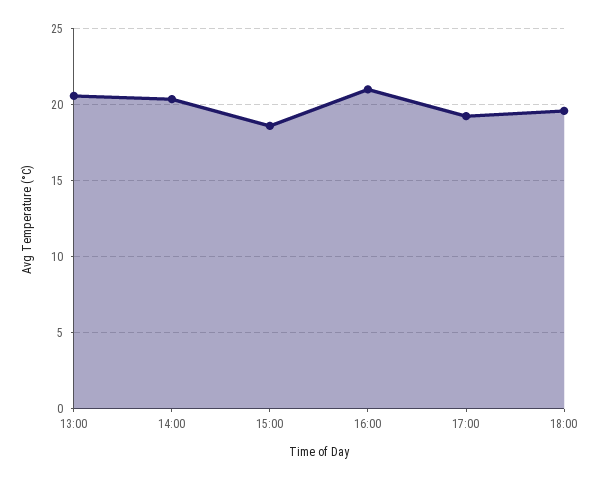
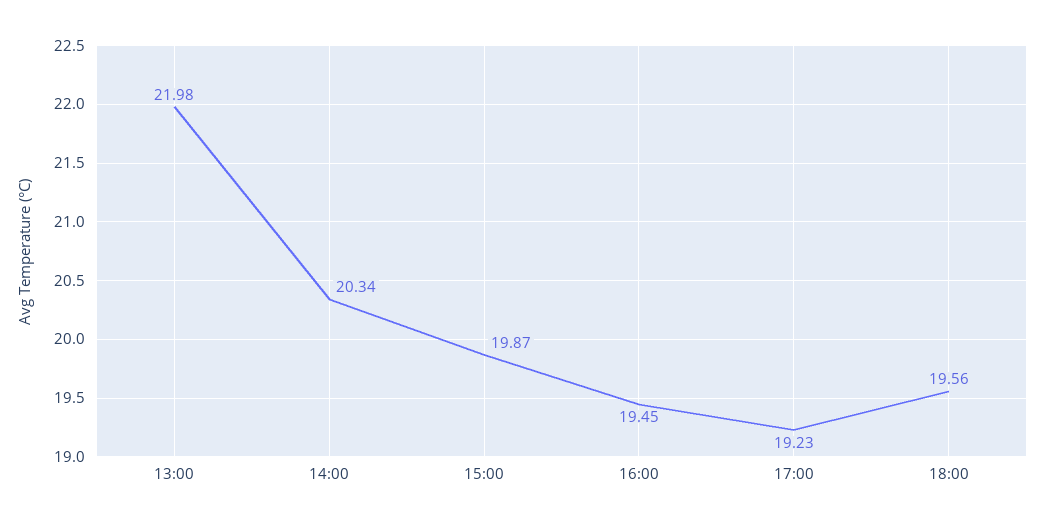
13:00: 20.5 -> 21.98
15:00: 18.5 -> 19.87
16:00: 21 -> 19.45

